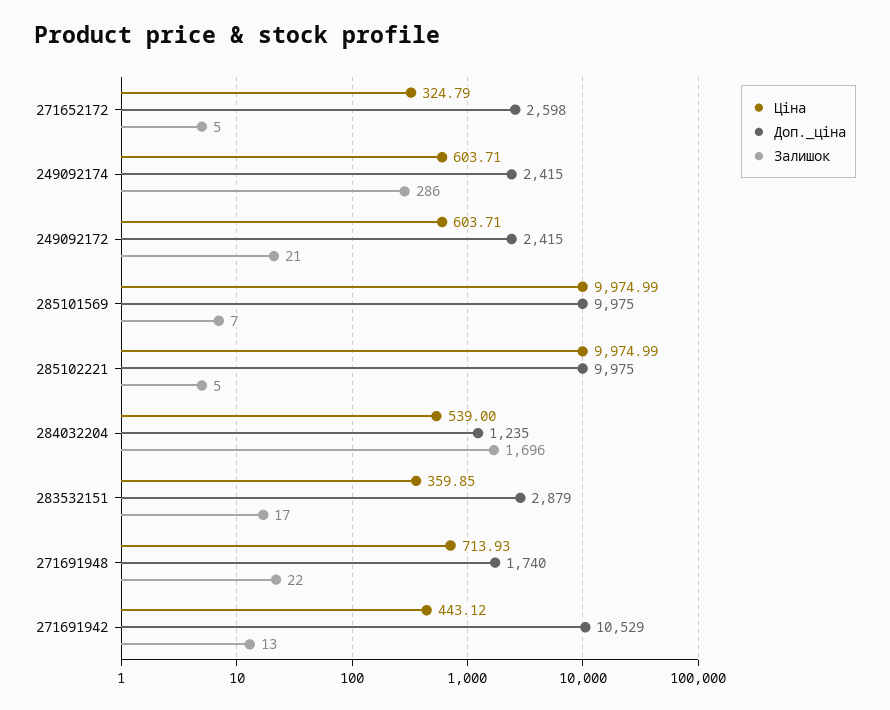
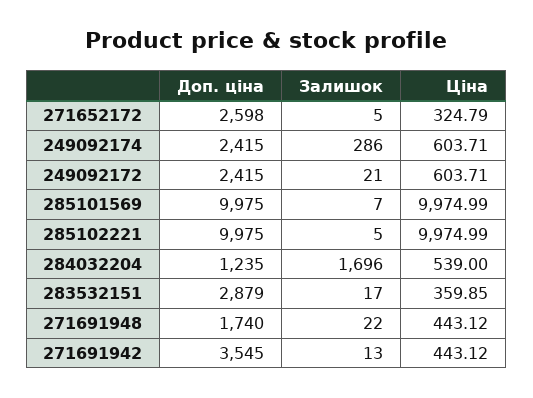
Ціна, 271691948: 713.93 -> 443.12
Доп._ціна, 271691942: 10529 -> 3545

